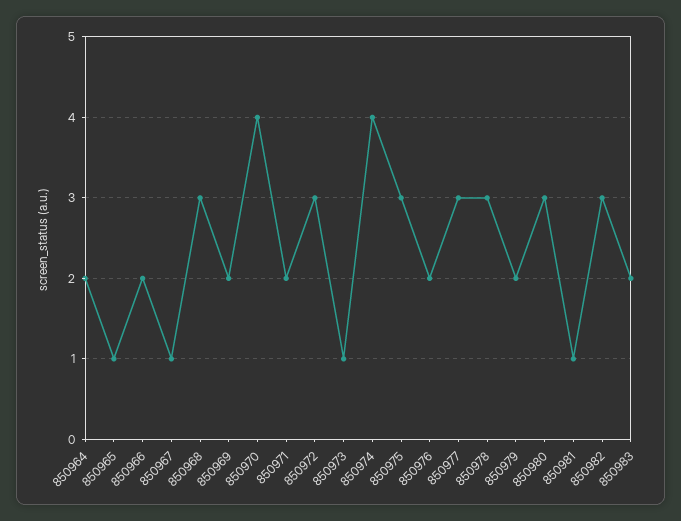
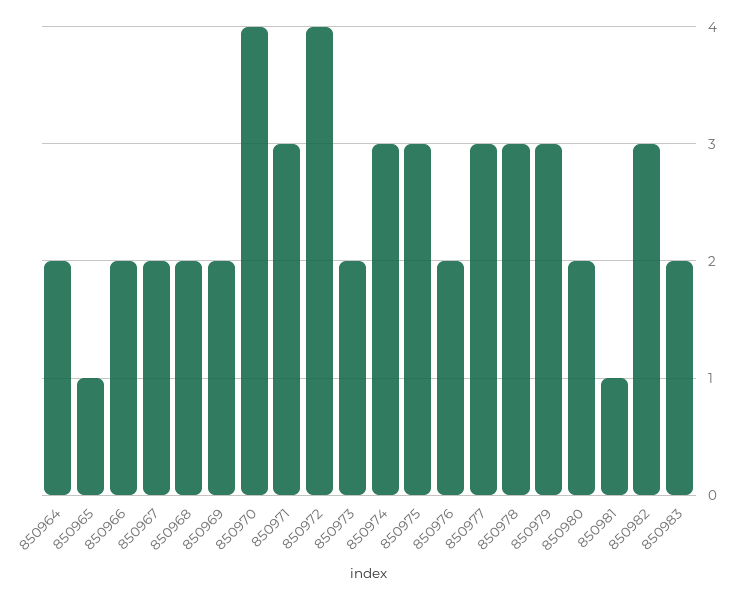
850967: 1 -> 2
850968: 3 -> 2
850971: 2 -> 3
850972: 3 -> 4
850973: 1 -> 2
850974: 4 -> 3
850979: 2 -> 3
850980: 3 -> 2

